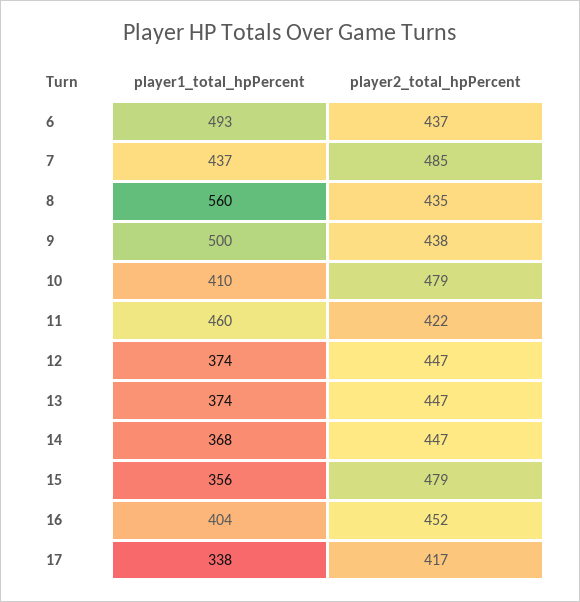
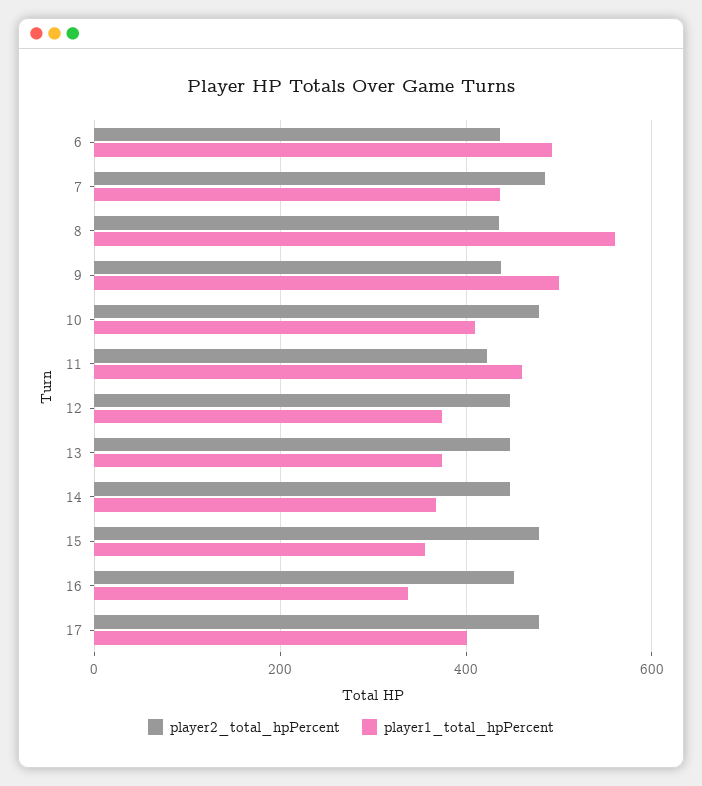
player1_total_hpPercent, 16: 404 -> 340
player1_total_hpPercent, 17: 338 -> 400
player2_total_hpPercent, 17: 417 -> 480

